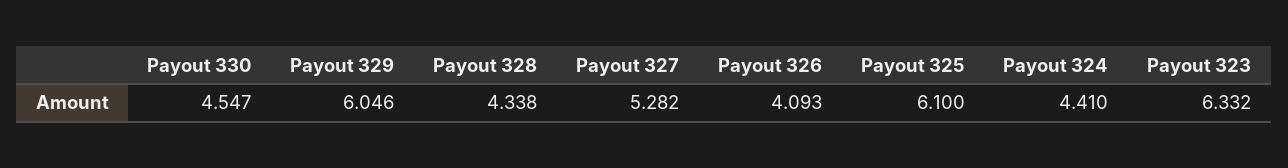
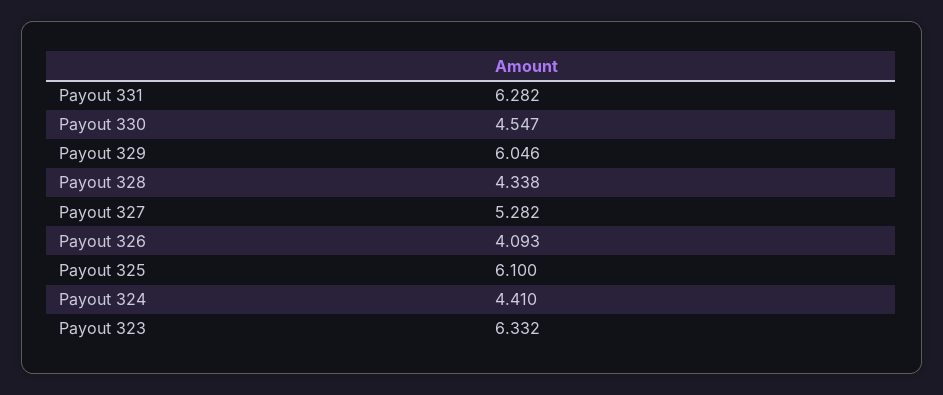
Payout 331: none -> 6.282

